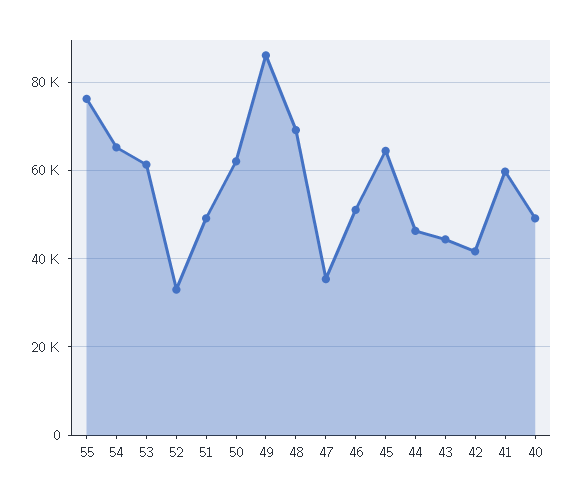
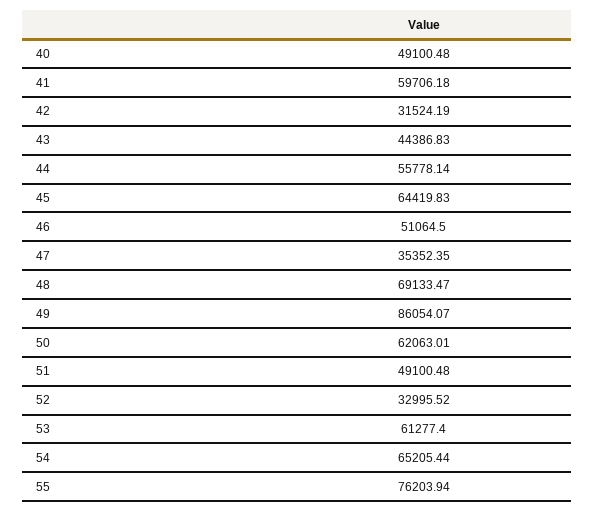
44: 46000 -> 55778.14
42: 42000 -> 31524.19

